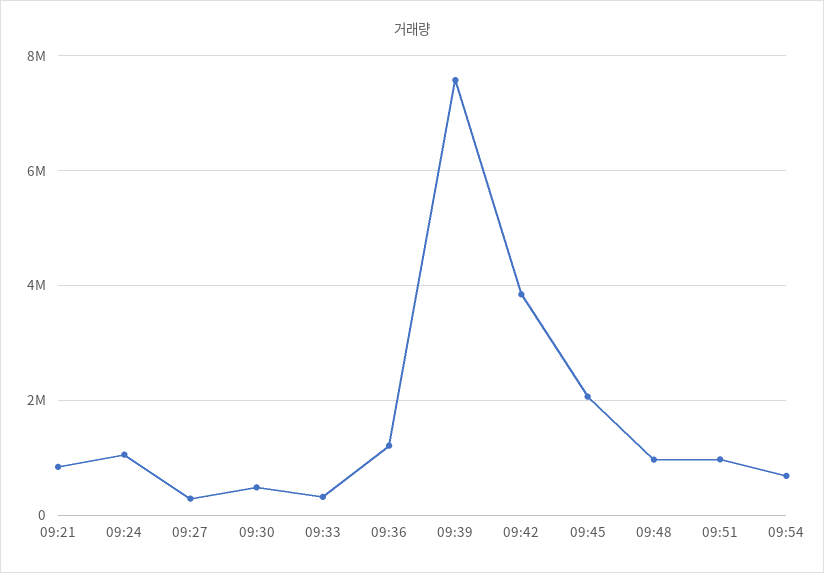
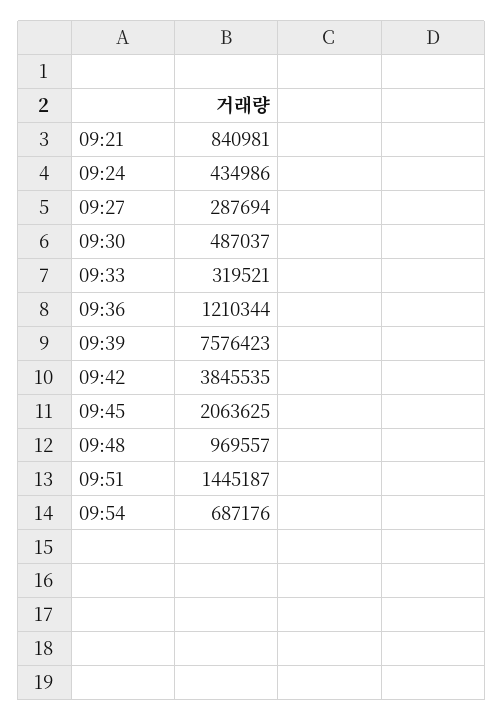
09:24: 1000000 -> 434986
09:51: 1000000 -> 1445187

